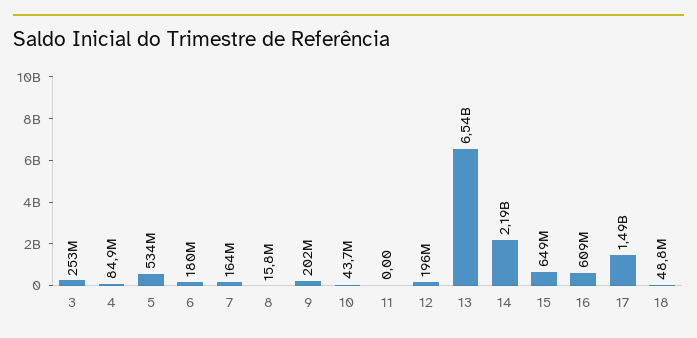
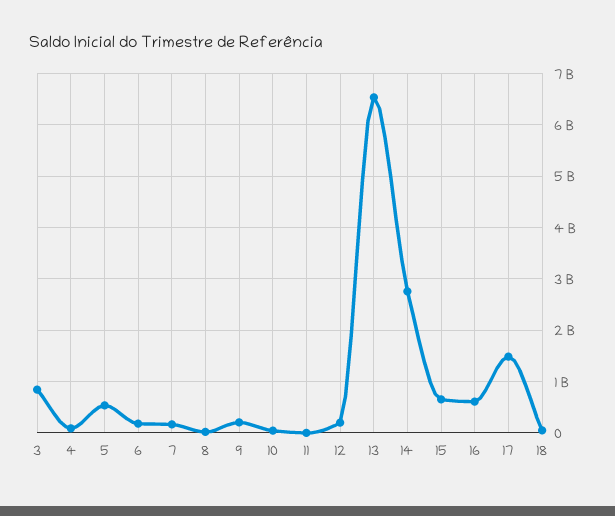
3: 253000000 -> 800000000
14: 2190000000 -> 2800000000

